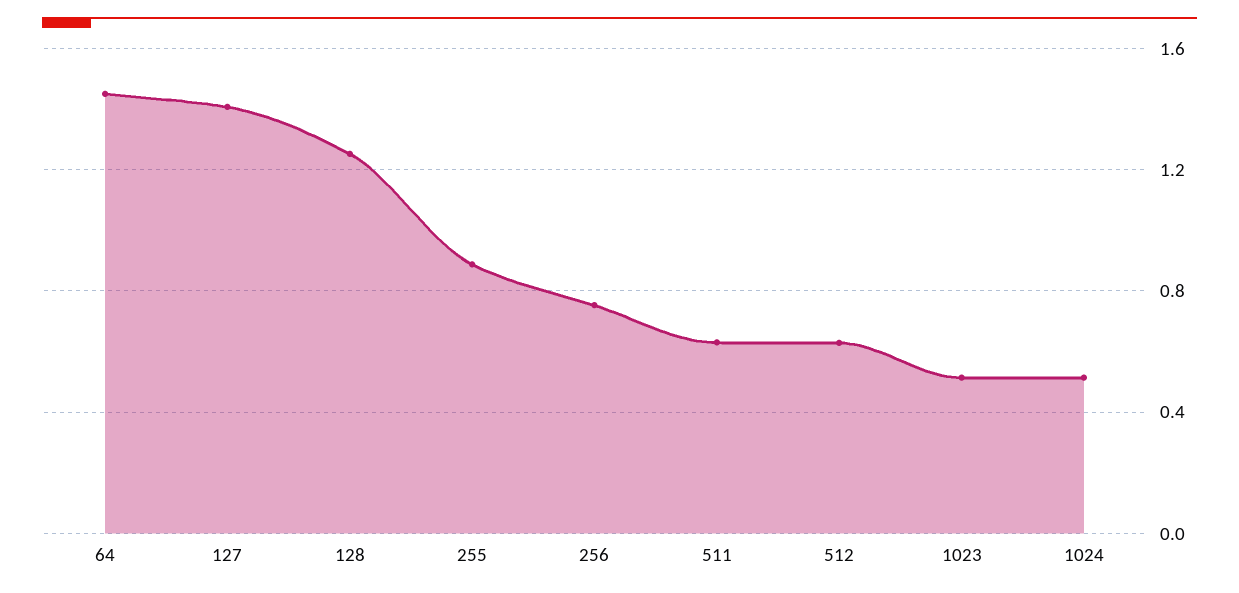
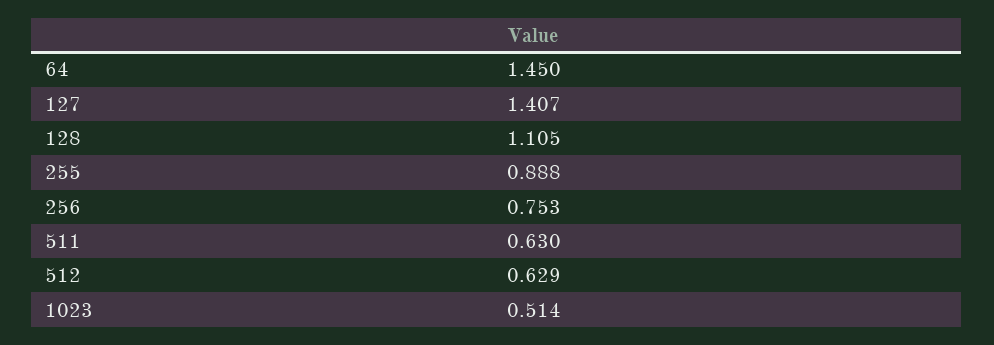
128: 1.25 -> 1.105
1024: 0.5 -> none

